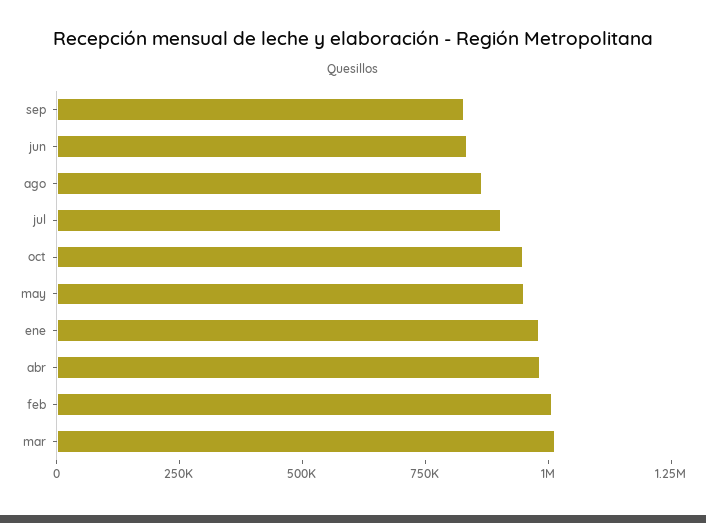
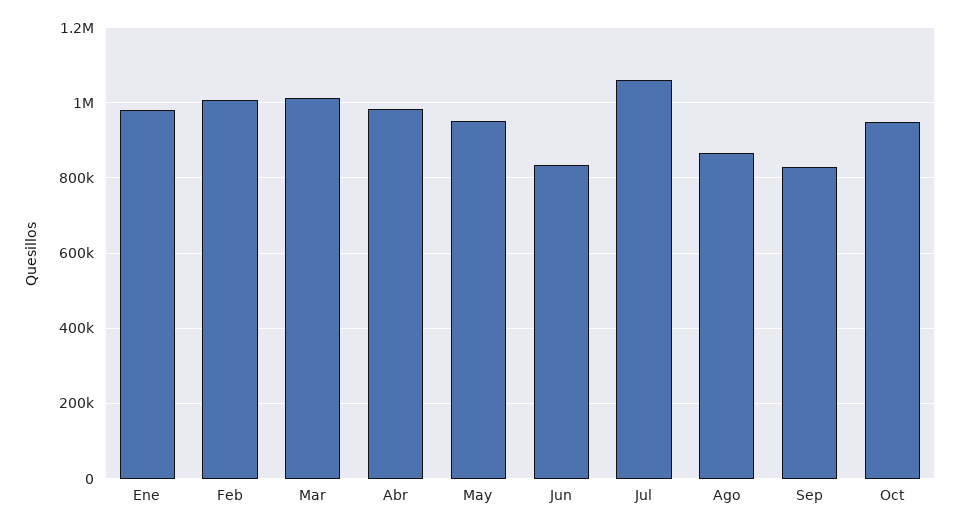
jul: 900000 -> 1060000

